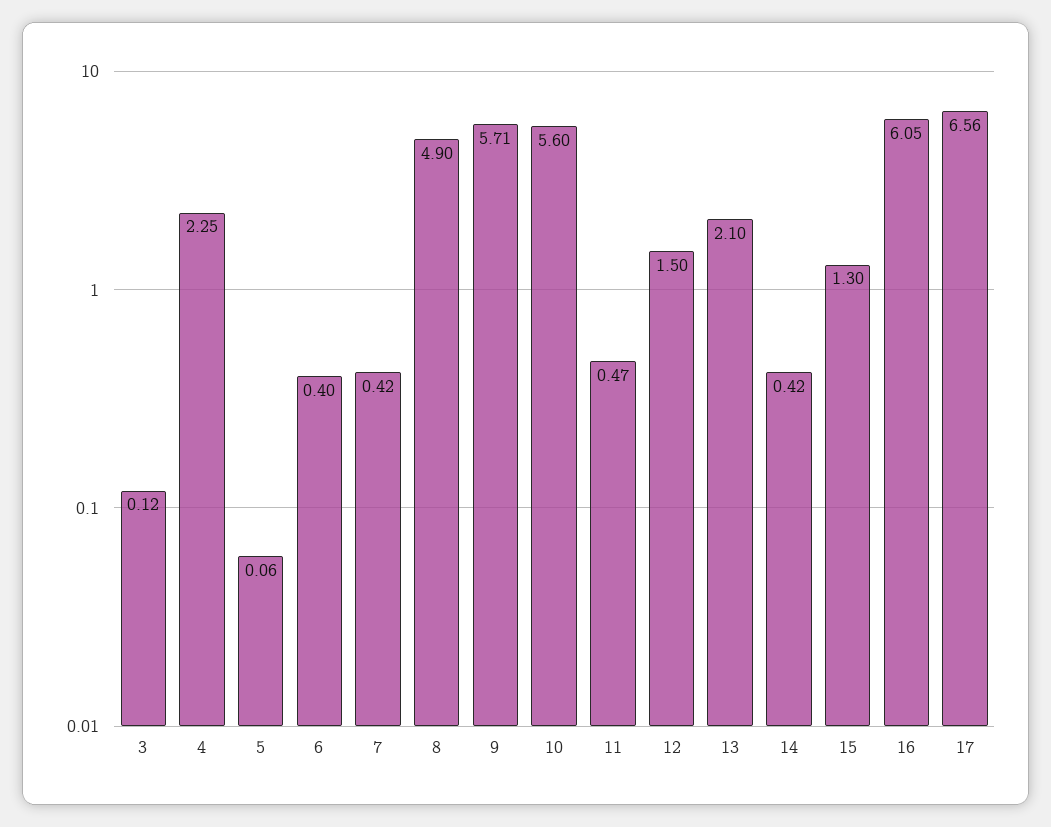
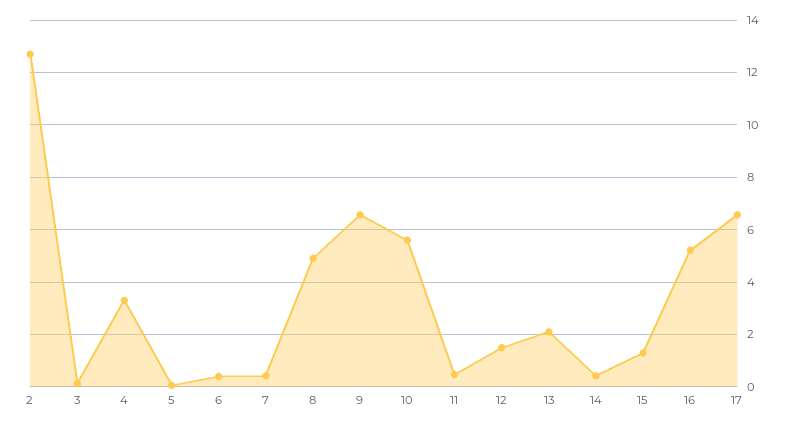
4: 2.25 -> 3.25
9: 5.71 -> 6.5
16: 6.05 -> 5.25
2: none -> 12.75

